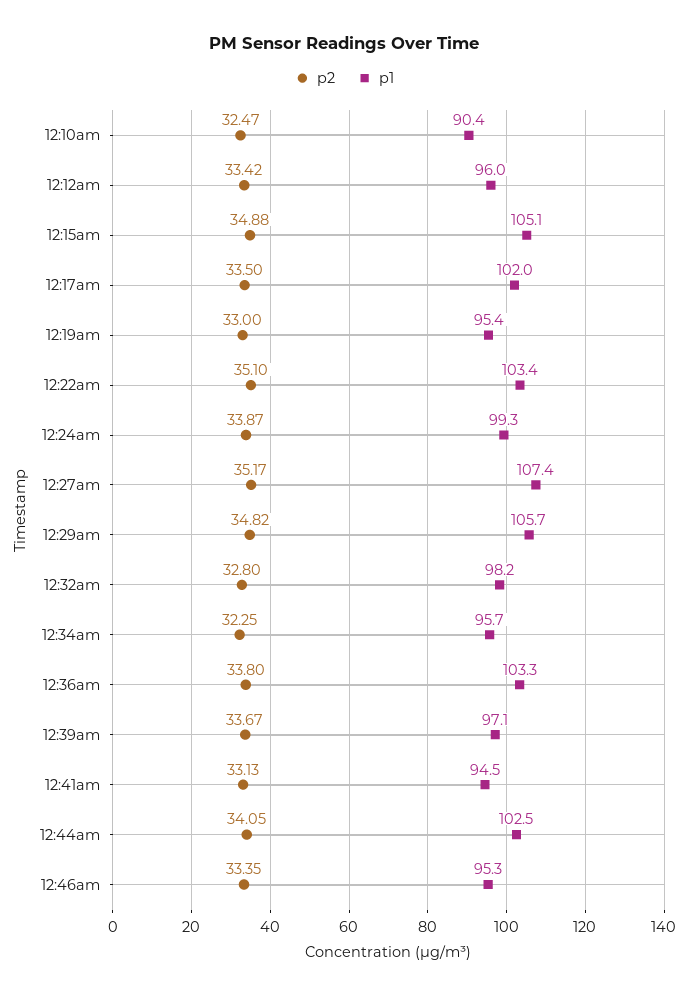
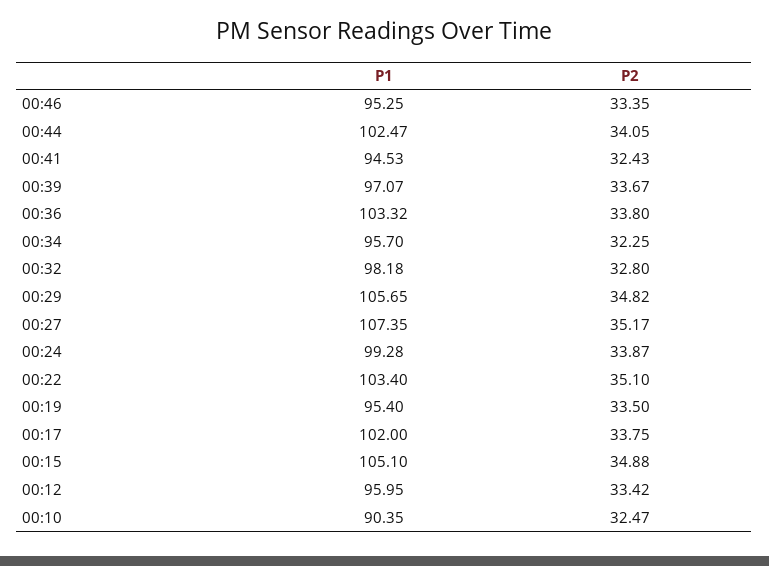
p2, 12:17am: 33.5 -> 33.75
p2, 12:19am: 33 -> 33.5
p2, 12:41am: 33.13 -> 32.43

